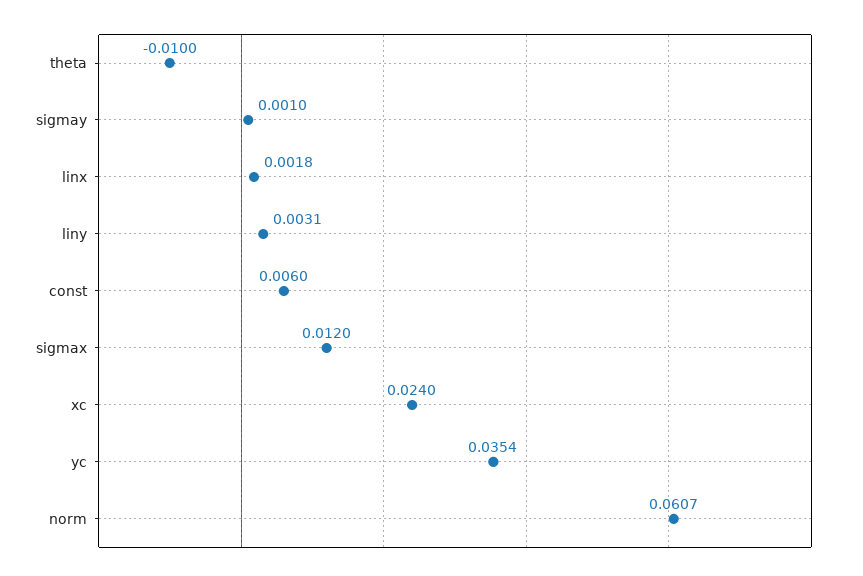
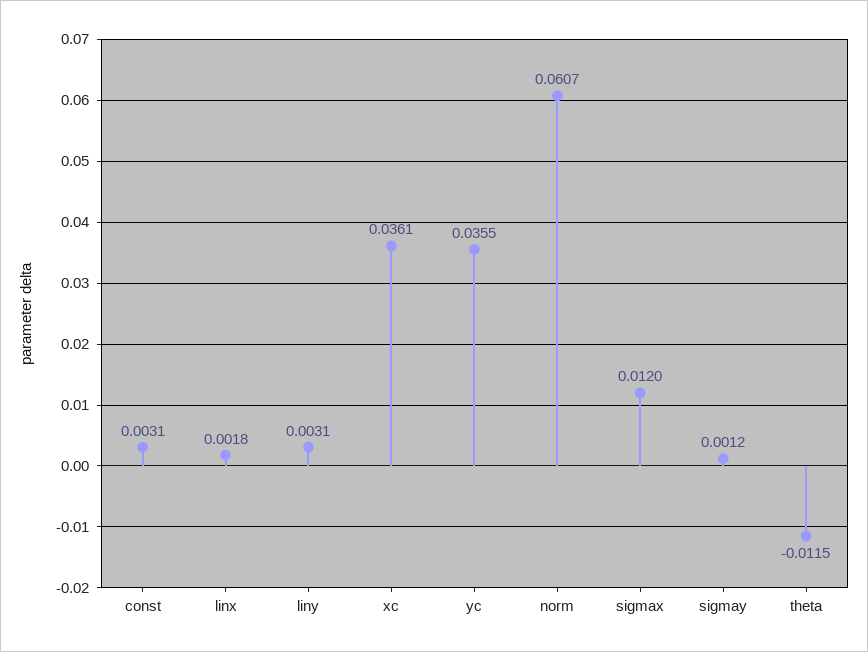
theta: -0.01 -> -0.0115
sigmay: 0.001 -> 0.0012
const: 0.006 -> 0.0031
xc: 0.024 -> 0.0361
yc: 0.0354 -> 0.0355

